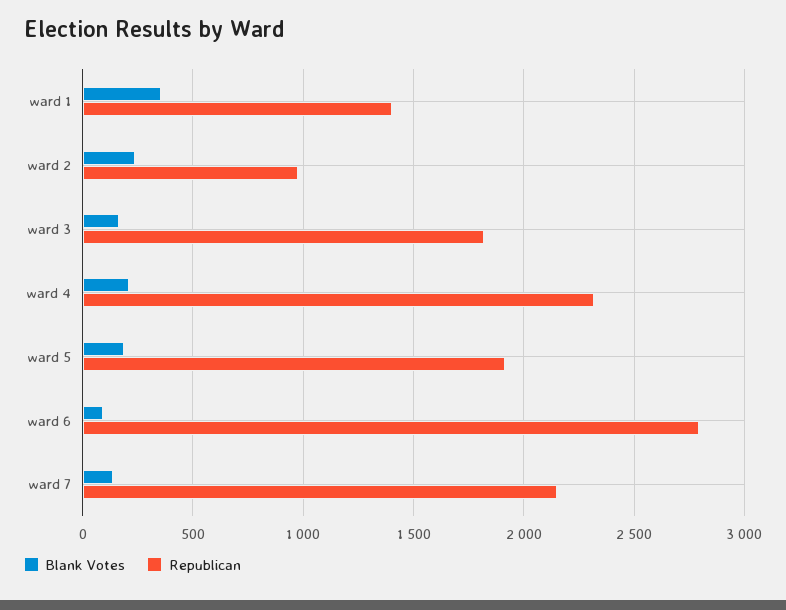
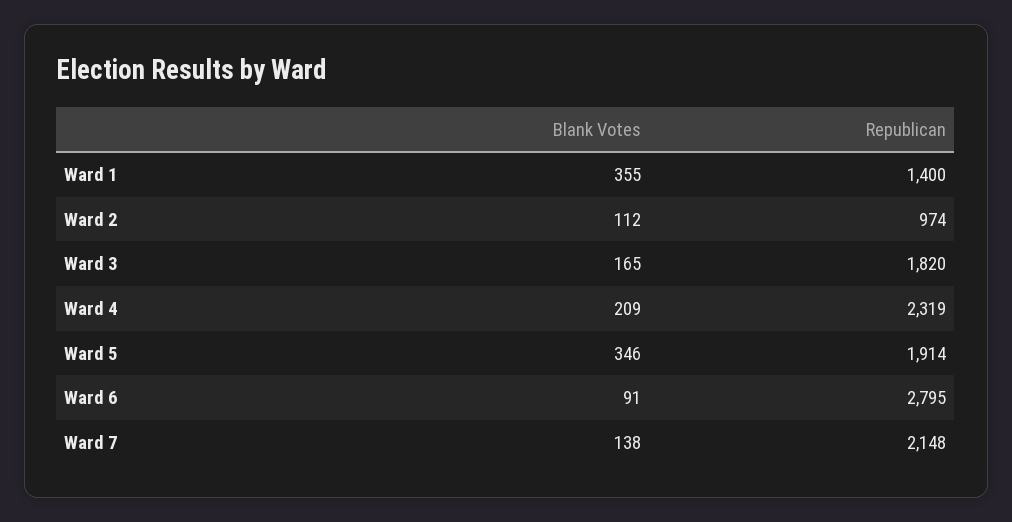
Blank Votes, ward 2: 250 -> 112
Blank Votes, ward 5: 200 -> 346

